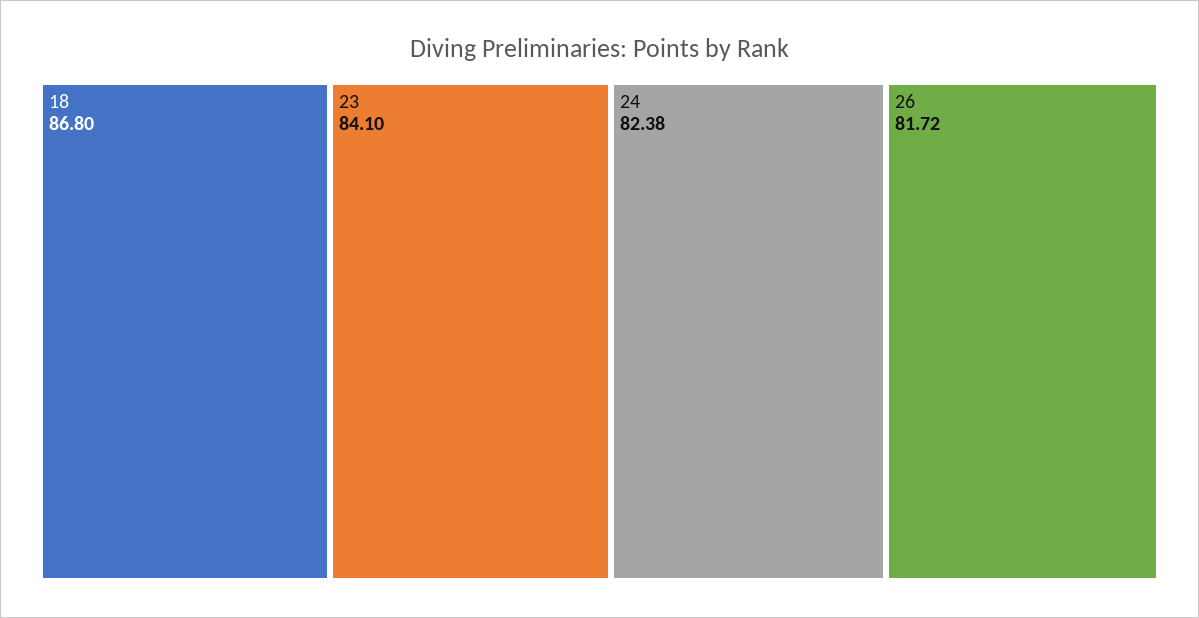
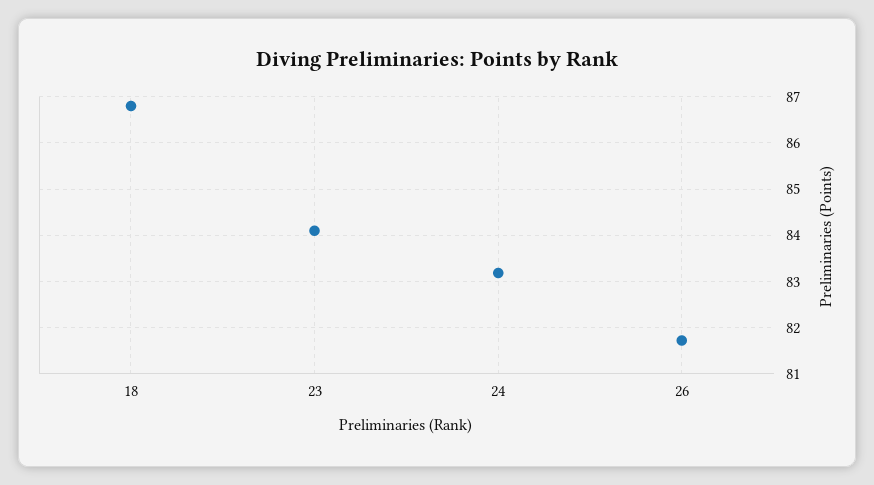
24: 82.38 -> 83.2

